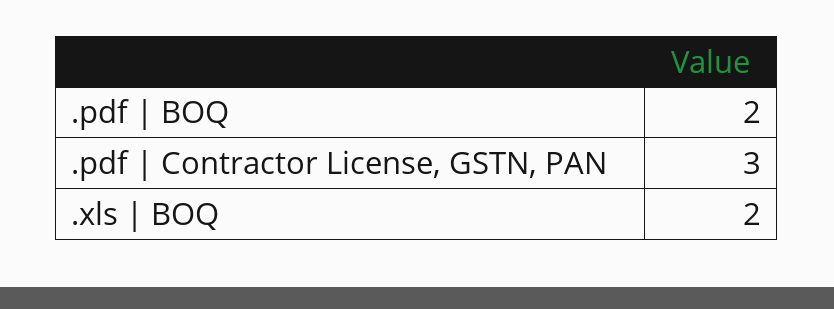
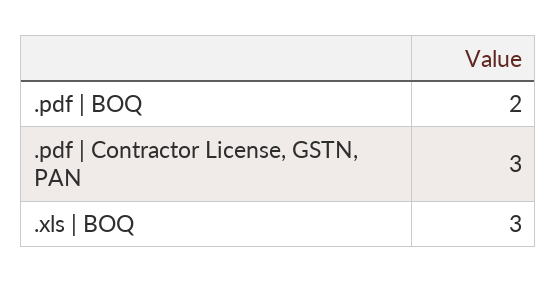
.xls | BOQ: 2 -> 3

